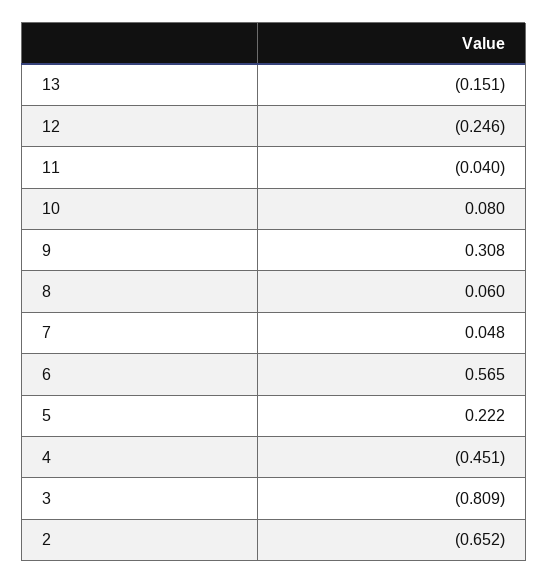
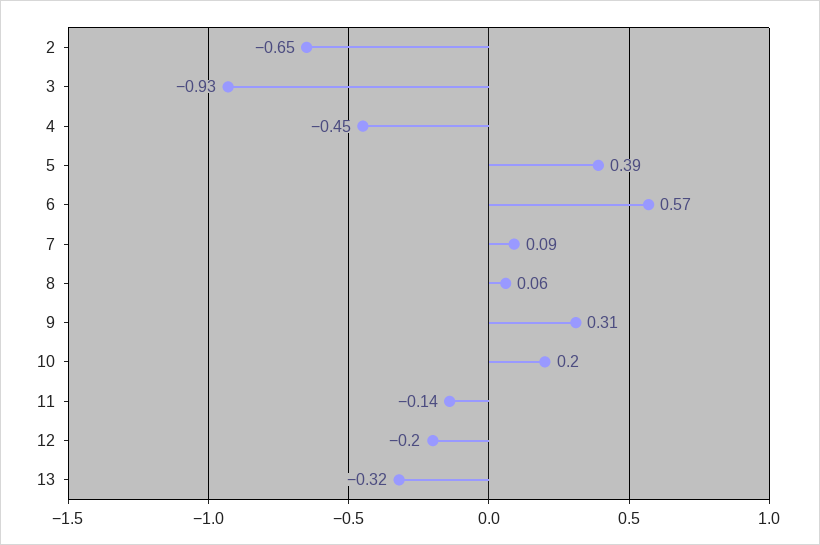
13: -0.151 -> -0.32
12: -0.246 -> -0.2
11: -0.04 -> -0.14
10: 0.08 -> 0.2
7: 0.048 -> 0.09
5: 0.222 -> 0.39
3: -0.809 -> -0.93

